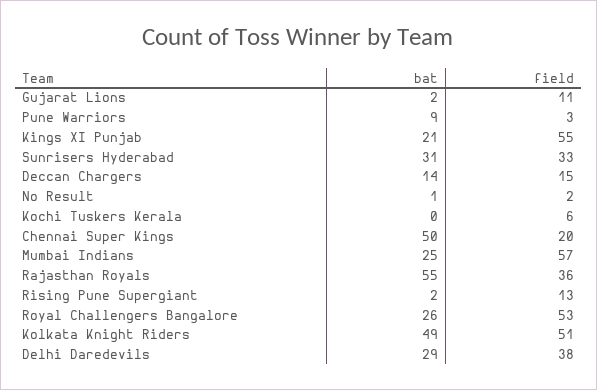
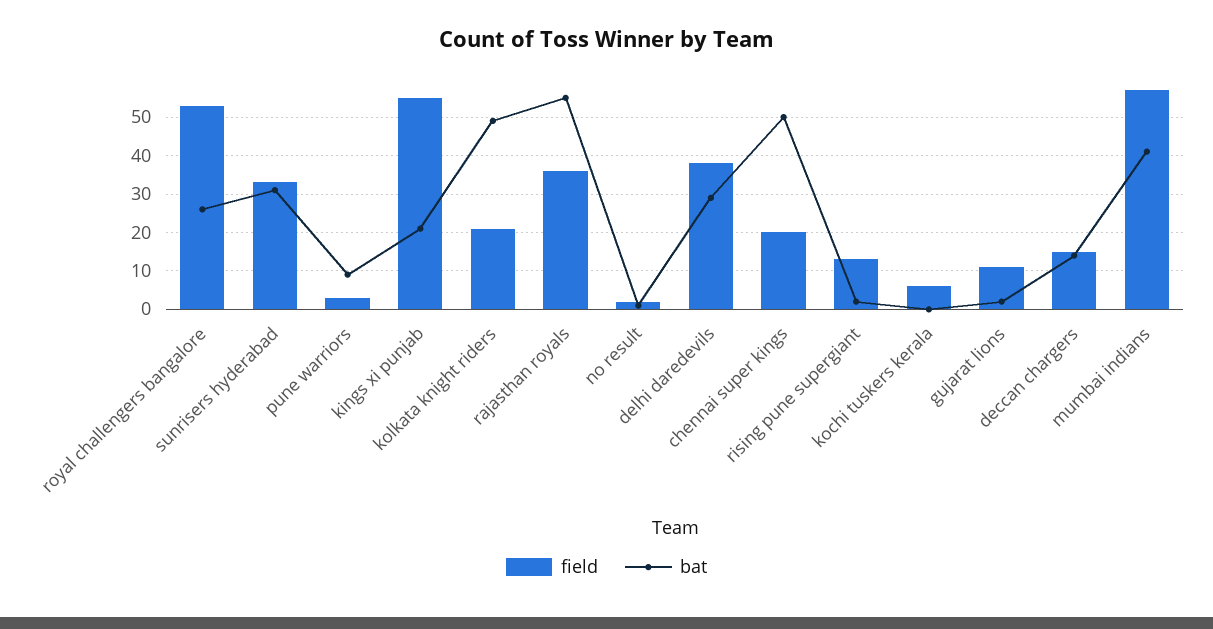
bat, Mumbai Indians: 25 -> 40
field, Kolkata Knight Riders: 51 -> 20

